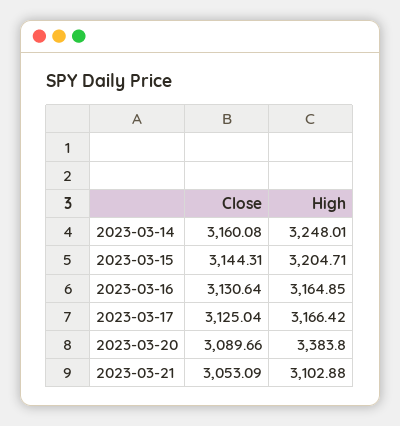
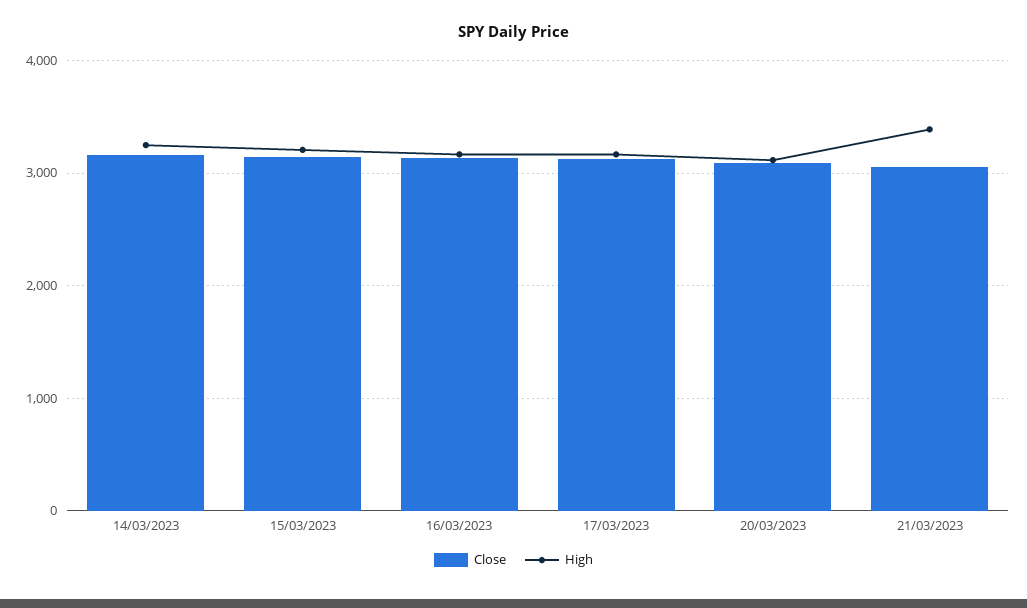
High, 2023-03-20: 3383.8 -> 3100
High, 2023-03-21: 3102.88 -> 3400

